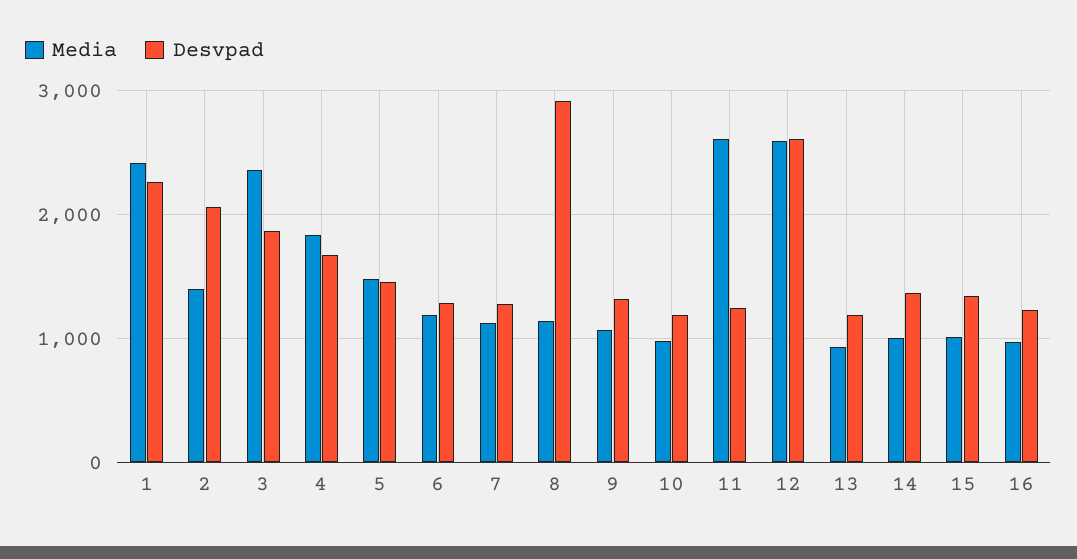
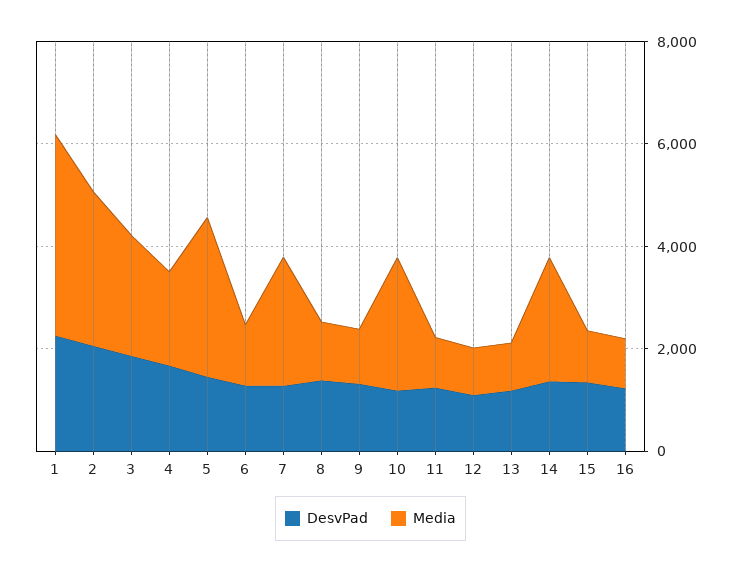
Media, 1: 2400 -> 4000
Media, 2: 1400 -> 3000
Media, 5: 1500 -> 3000
Media, 7: 1100 -> 2500
Desvpad, 8: 2900 -> 1500
Media, 10: 1000 -> 2500
Media, 11: 2600 -> 1000
Media, 12: 2600 -> 1000
Desvpad, 12: 2600 -> 1000
Media, 14: 1000 -> 2500

